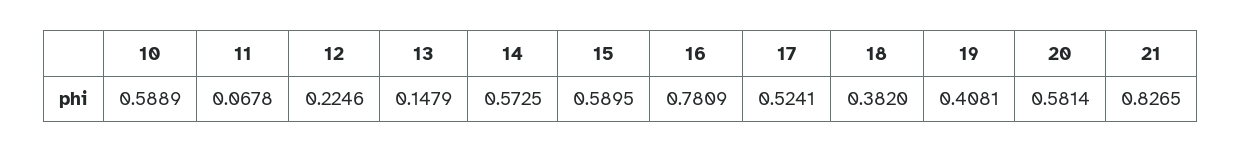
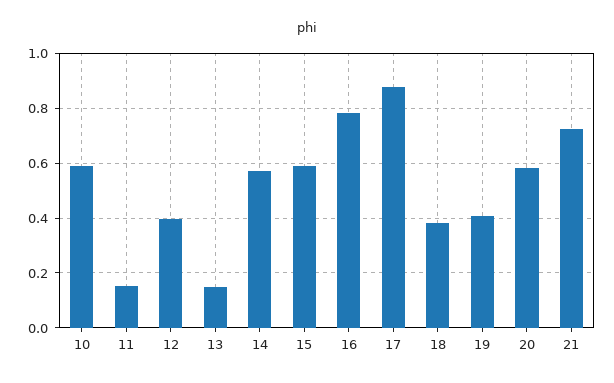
11: 0.0678 -> 0.15
12: 0.2246 -> 0.4
17: 0.5241 -> 0.875
21: 0.8265 -> 0.725

